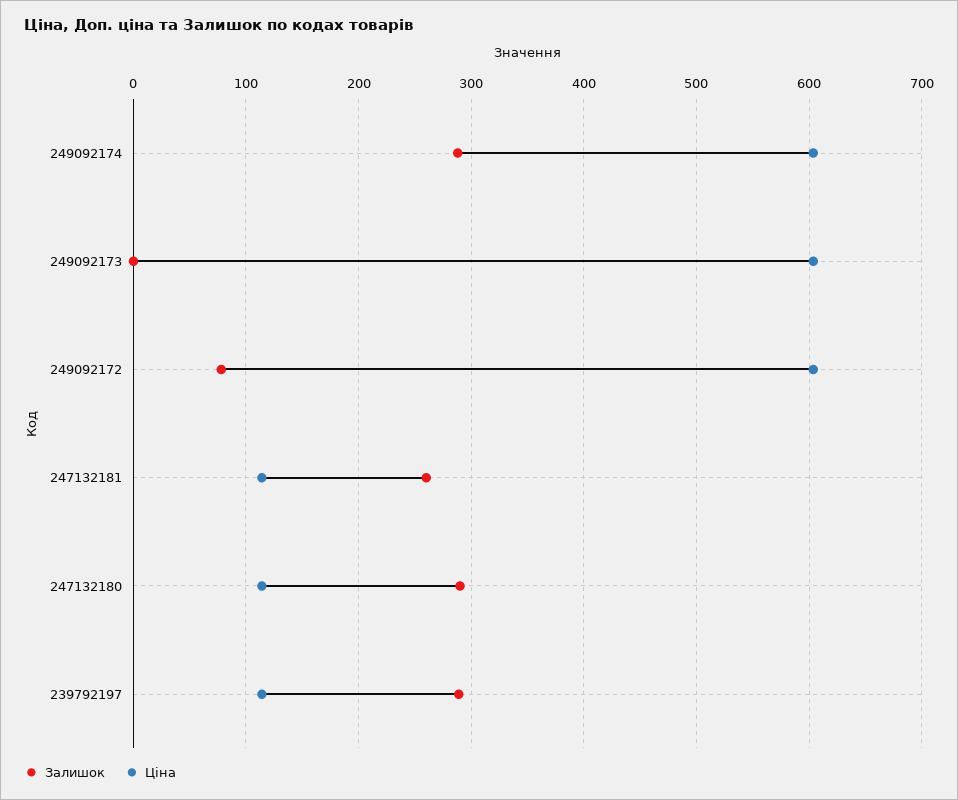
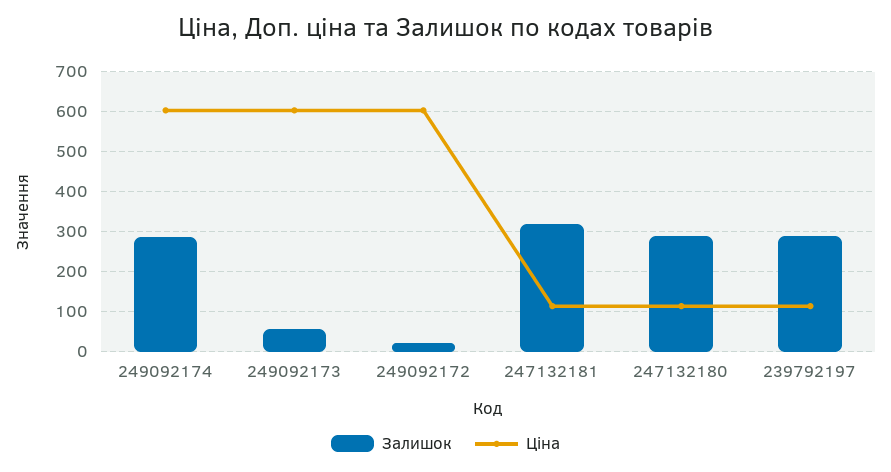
Залишок, 249092173: 0 -> 60
Залишок, 249092172: 80 -> 20
Залишок, 247132181: 260 -> 320

